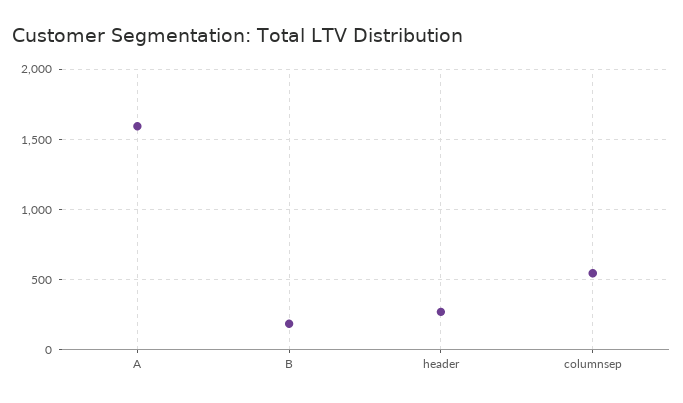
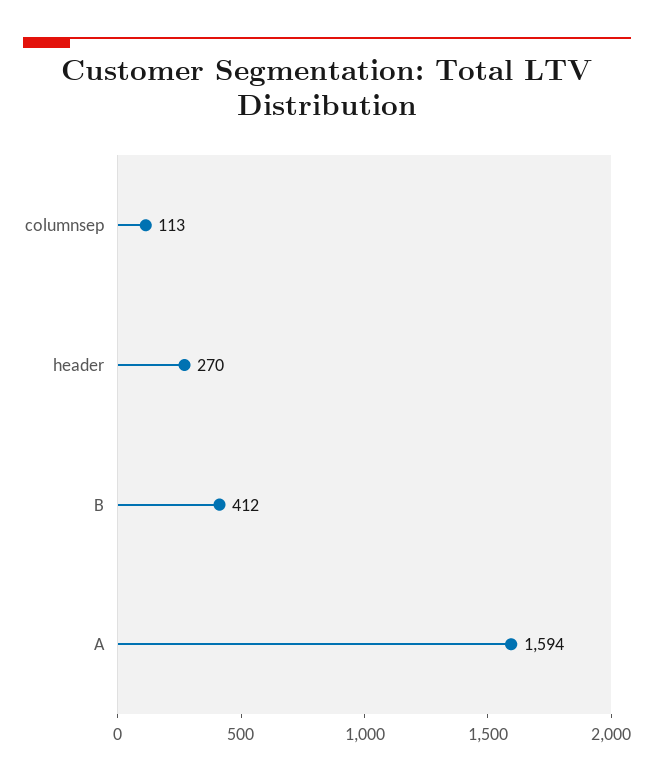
B: 200 -> 412
columnsep: 550 -> 113

